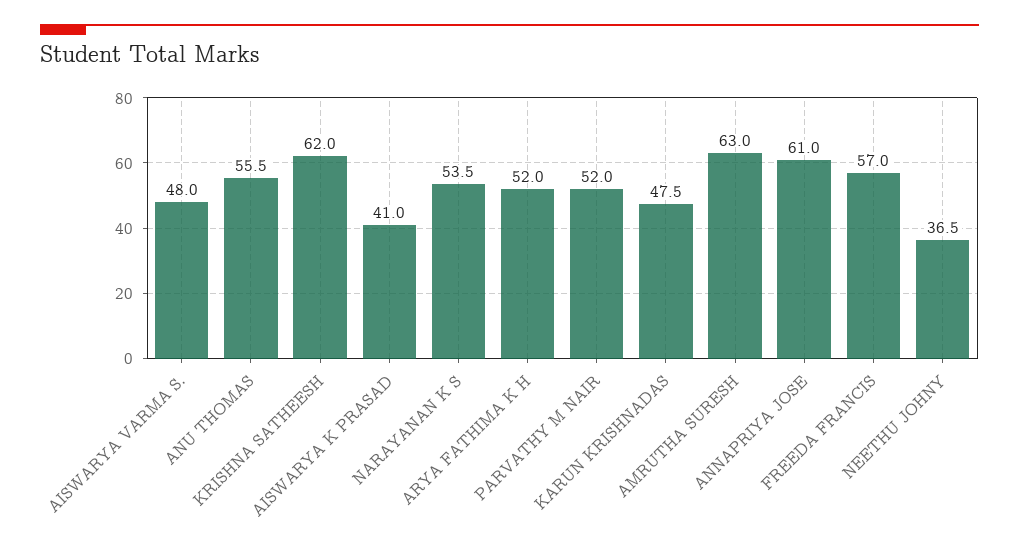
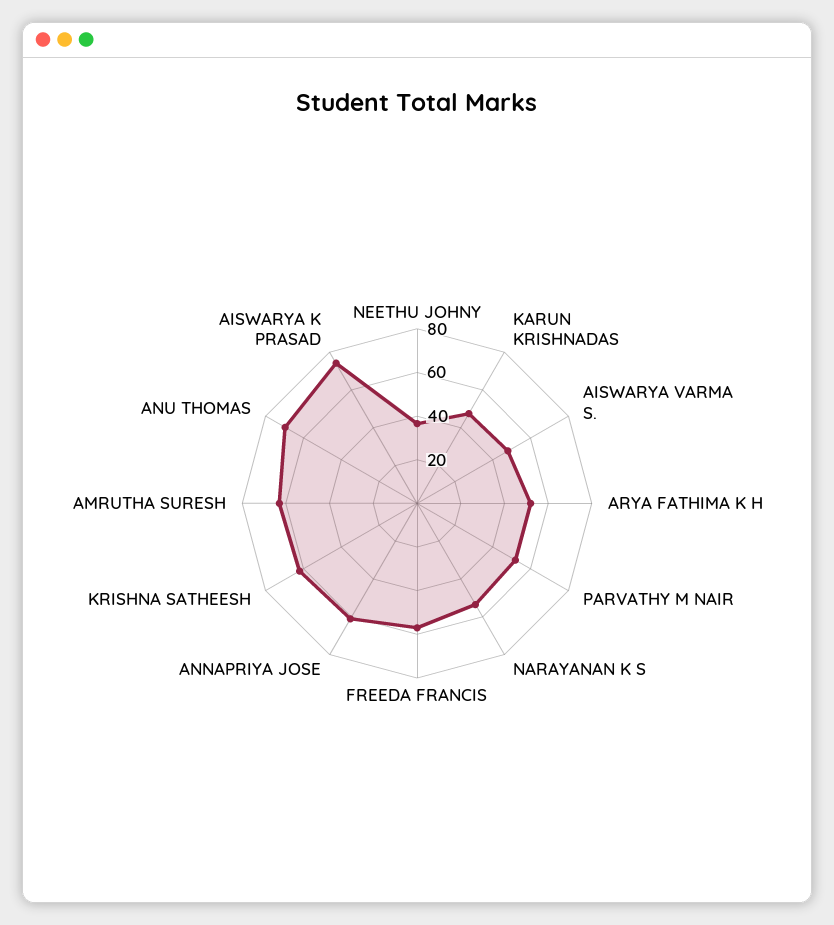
ANU THOMAS: 55.5 -> 70
AISWARYA K PRASAD: 41 -> 75

